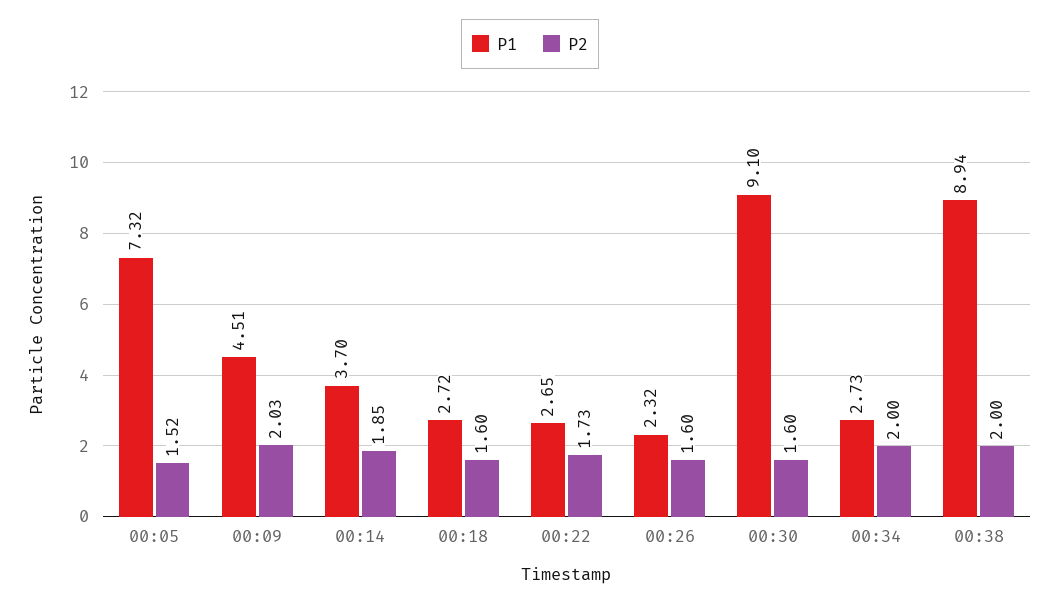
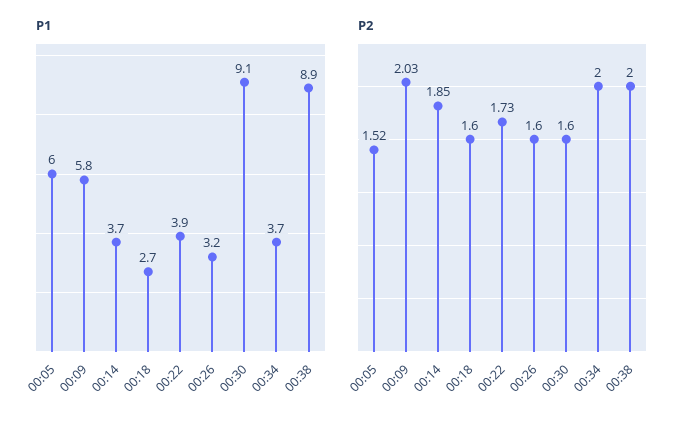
P1, 00:05: 7.32 -> 6
P1, 00:09: 4.51 -> 5.8
P1, 00:22: 2.65 -> 3.9
P1, 00:26: 2.32 -> 3.2
P1, 00:34: 2.73 -> 3.7

